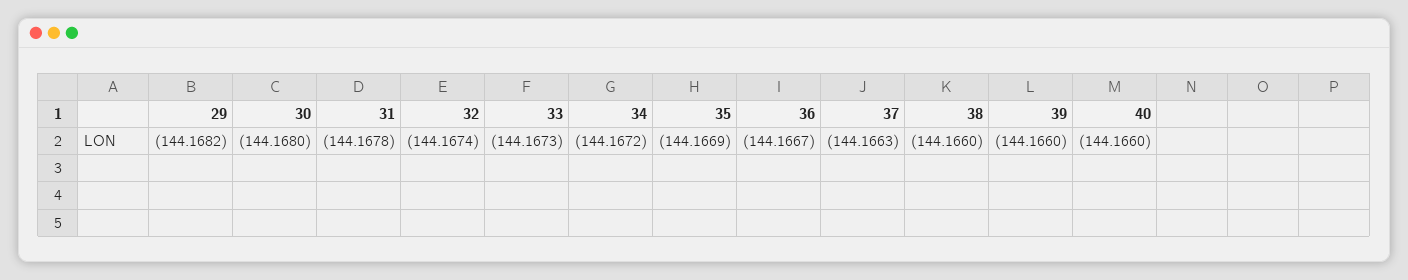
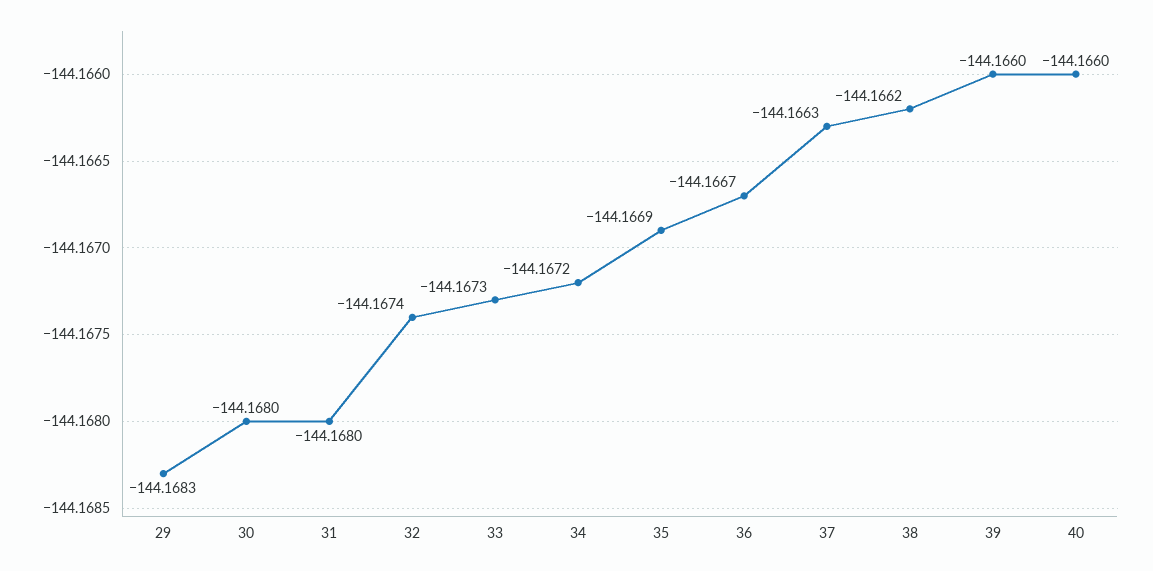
29: -144.1682 -> -144.1683
31: -144.1678 -> -144.168
38: -144.166 -> -144.1662

